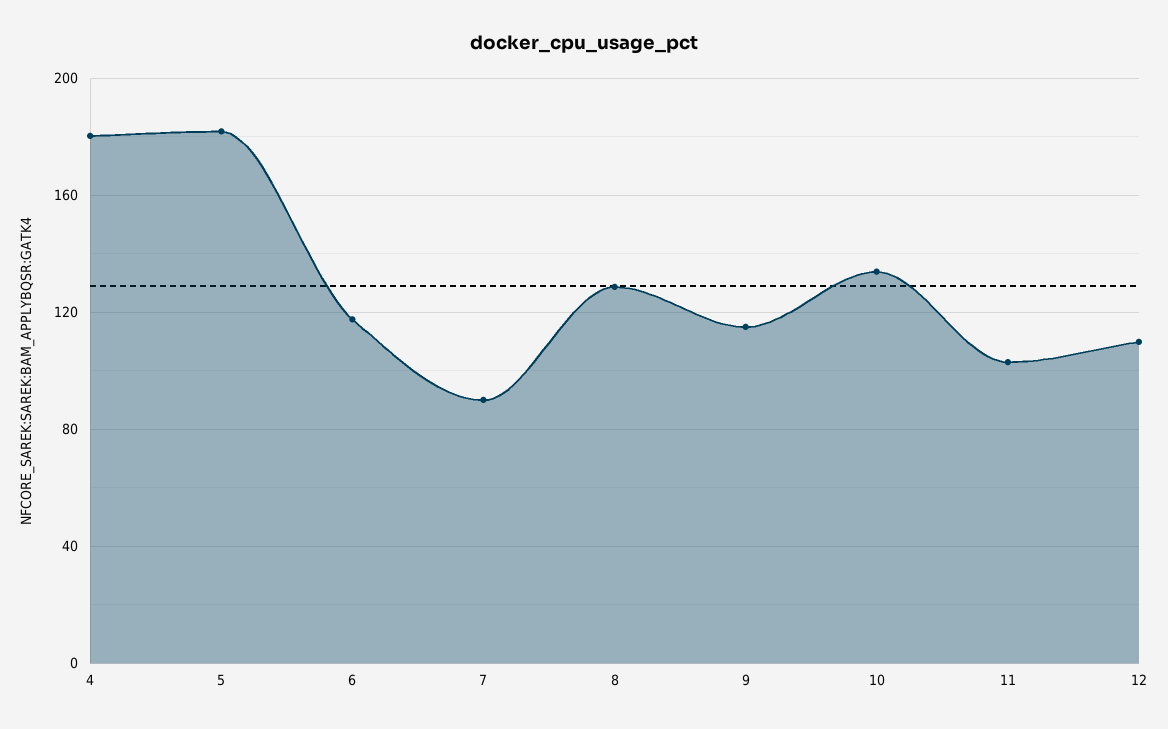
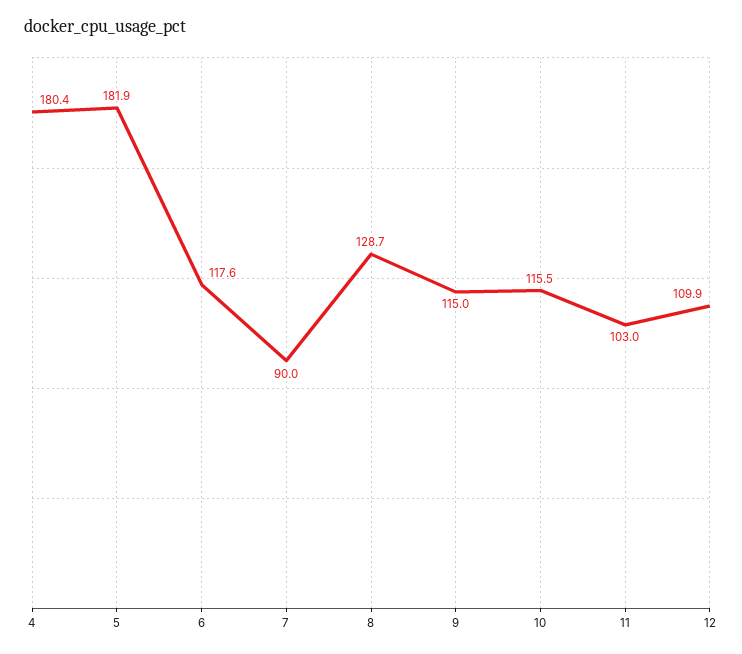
10: 135 -> 115.5

